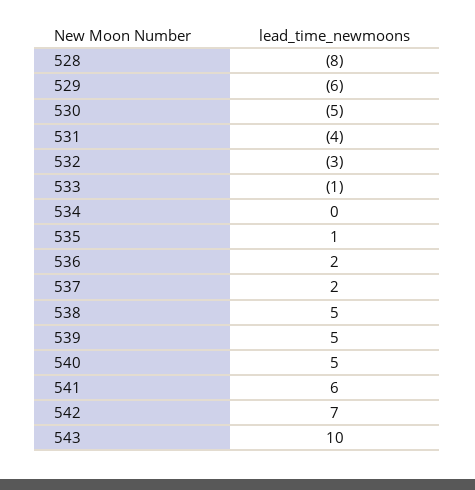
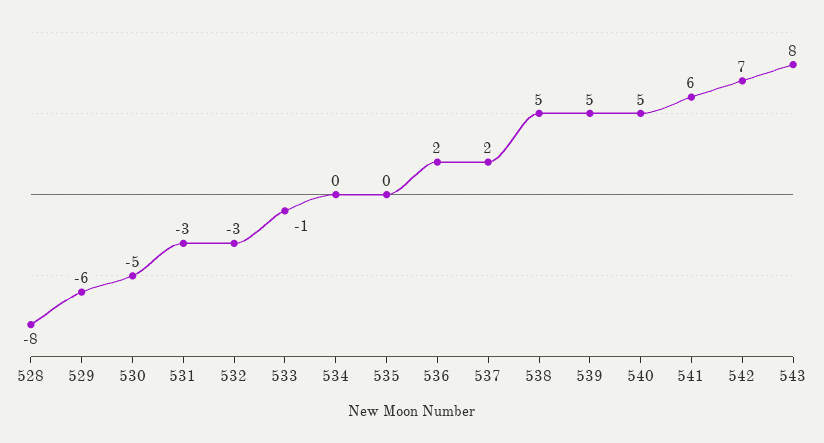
531: -4 -> -3
535: 1 -> 0
543: 10 -> 8

